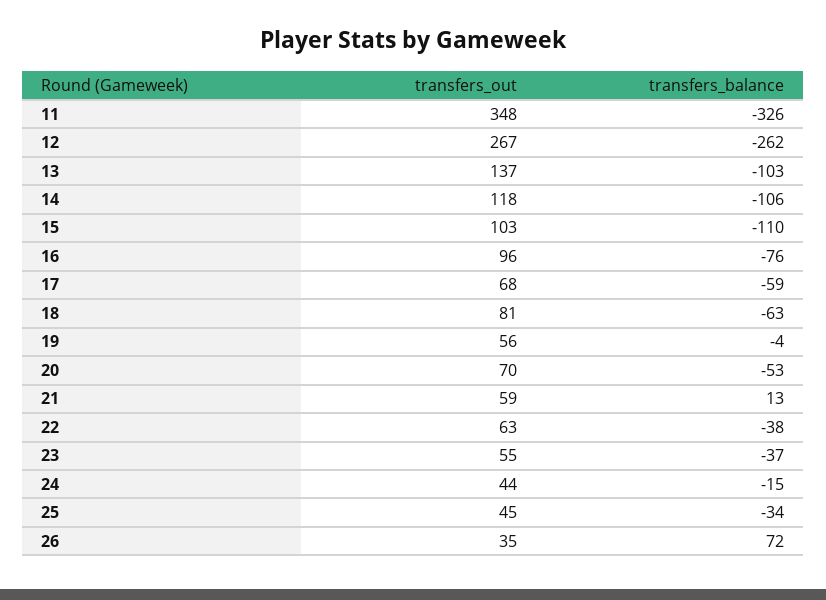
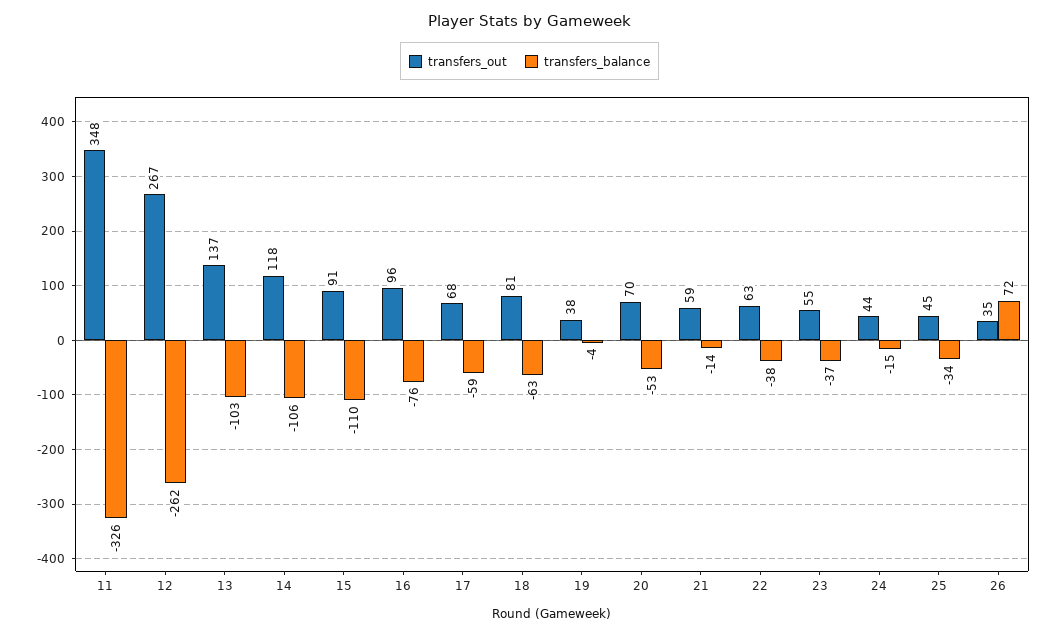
transfers_out, 15: 103 -> 91
transfers_out, 19: 56 -> 38
transfers_balance, 21: 13 -> -14

